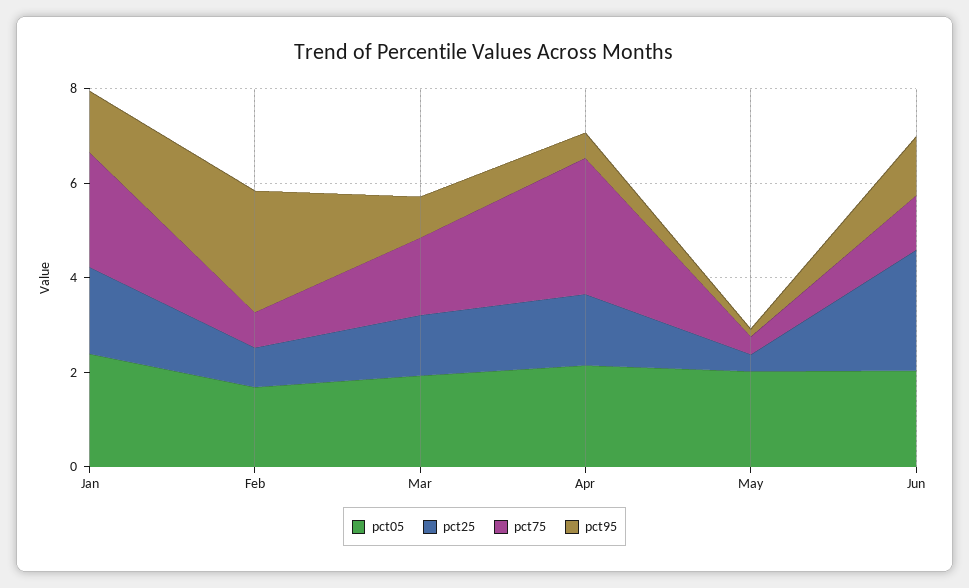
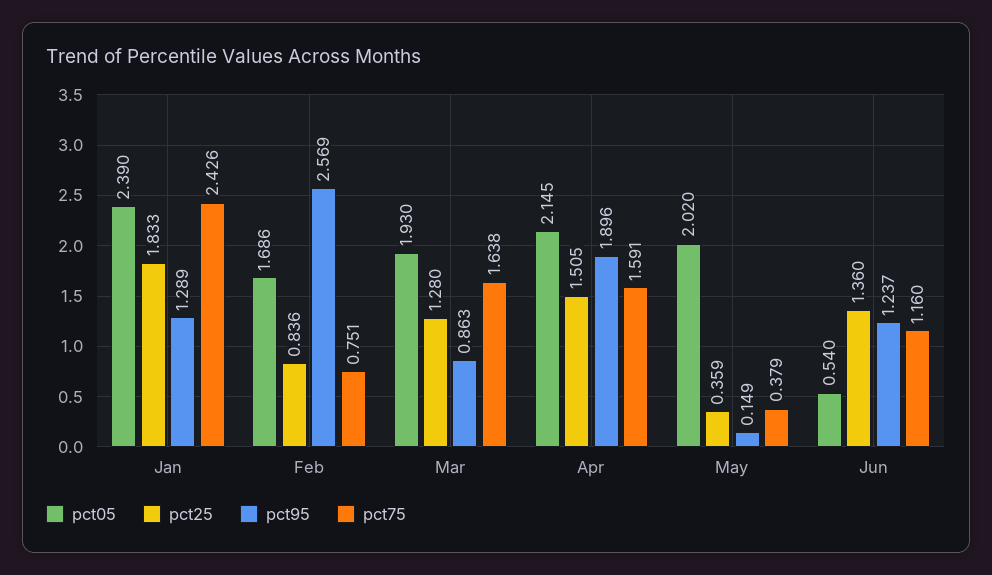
pct75, Apr: 3 -> 1.591
pct95, Apr: 0.5 -> 1.896
pct05, Jun: 2 -> 0.54
pct25, Jun: 2.5 -> 1.36

